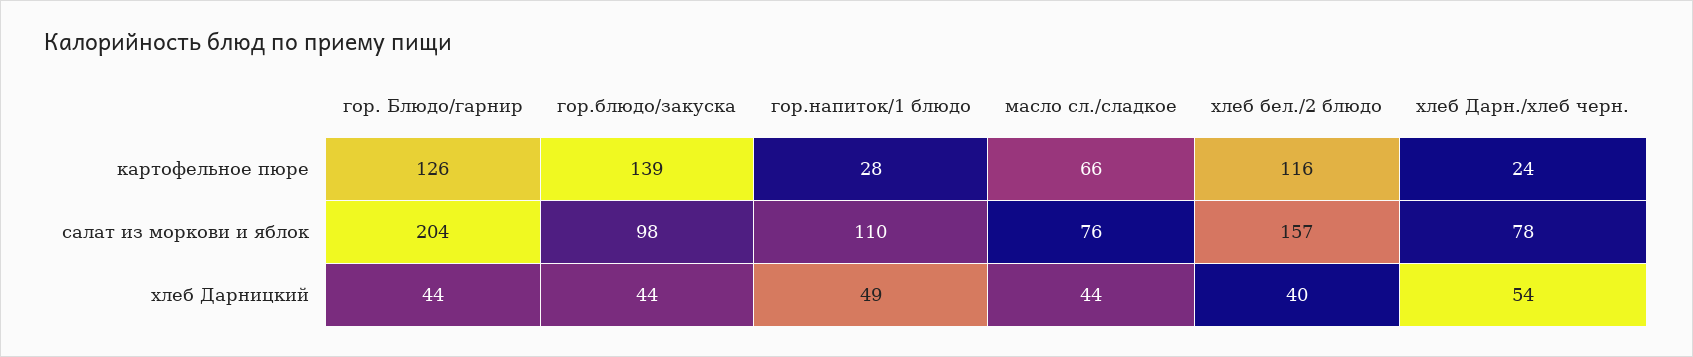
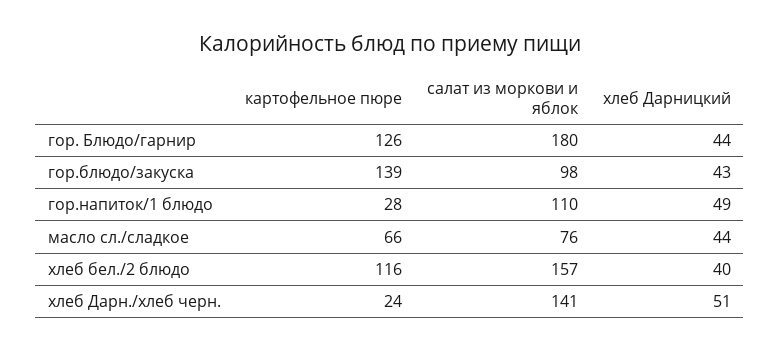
гор. Блюдо/гарнир, салат из моркови и яблок: 204 -> 180
хлеб Дарн./хлеб черн., салат из моркови и яблок: 78 -> 141
гор.блюдо/закуска, хлеб Дарницкий: 44 -> 43
хлеб Дарн./хлеб черн., хлеб Дарницкий: 54 -> 51

